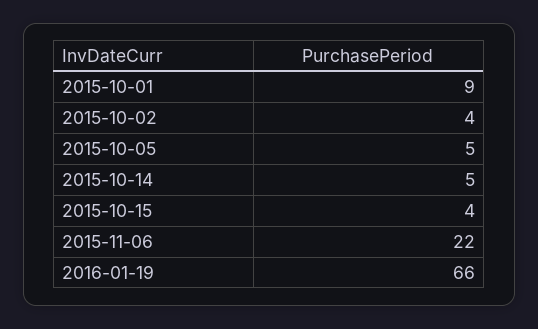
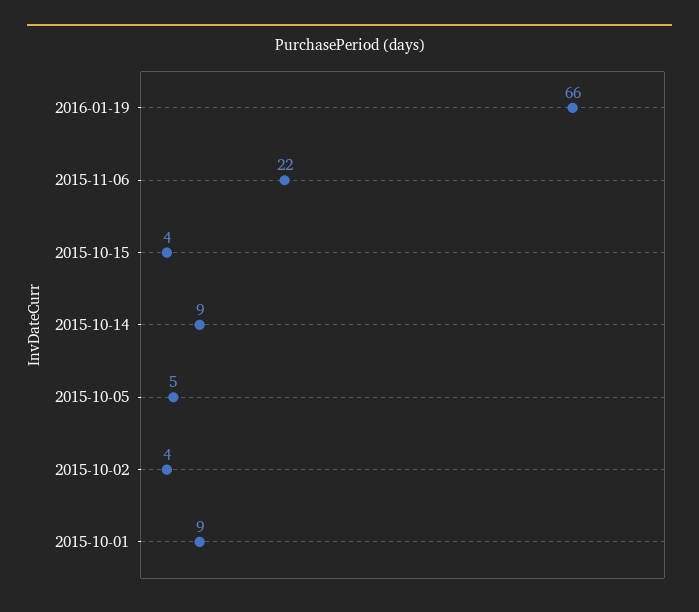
2015-10-14: 5 -> 9

